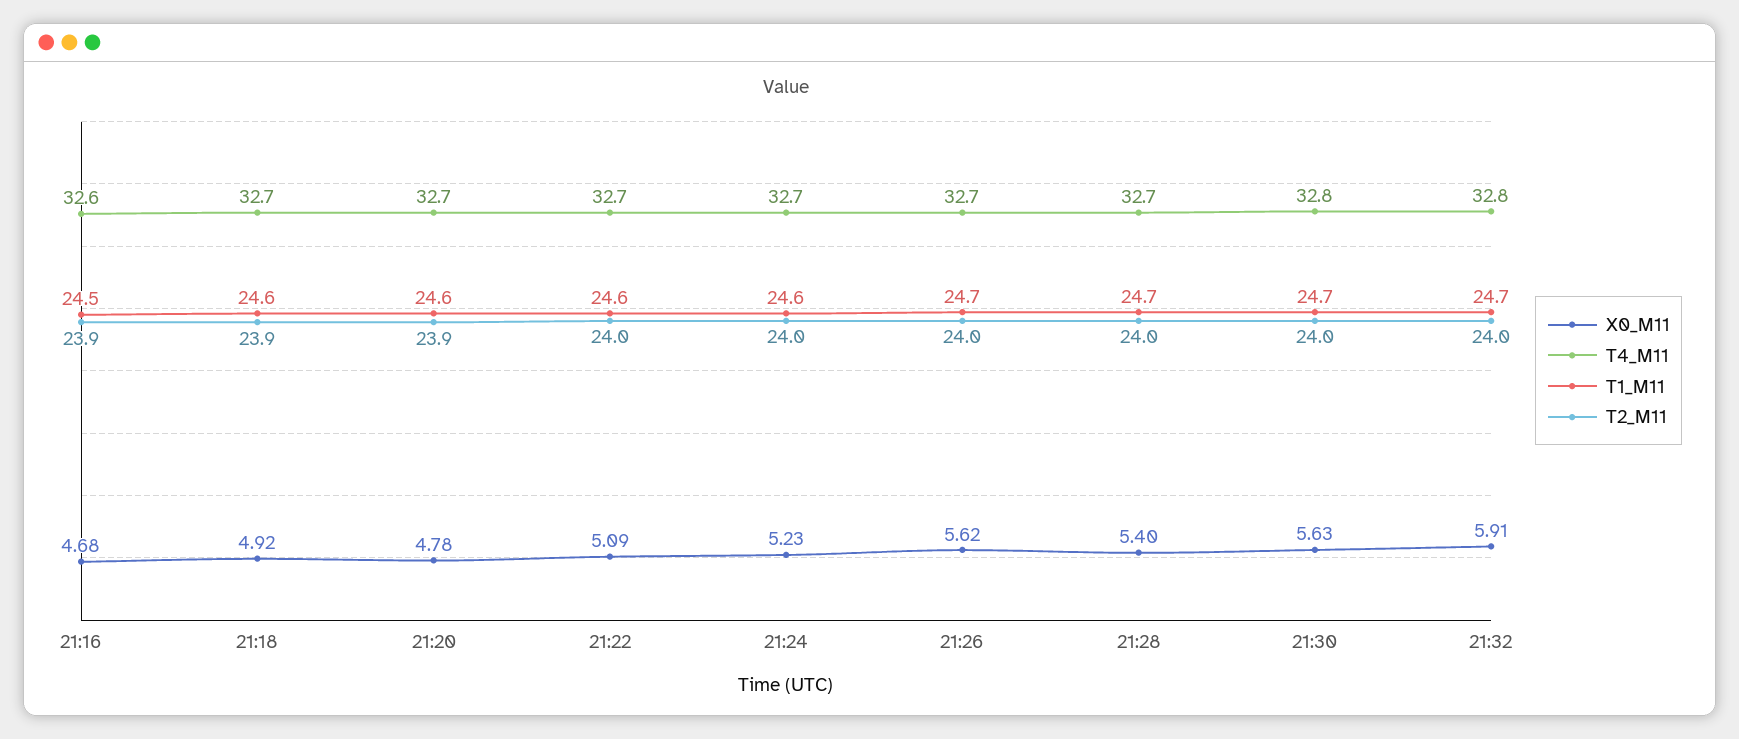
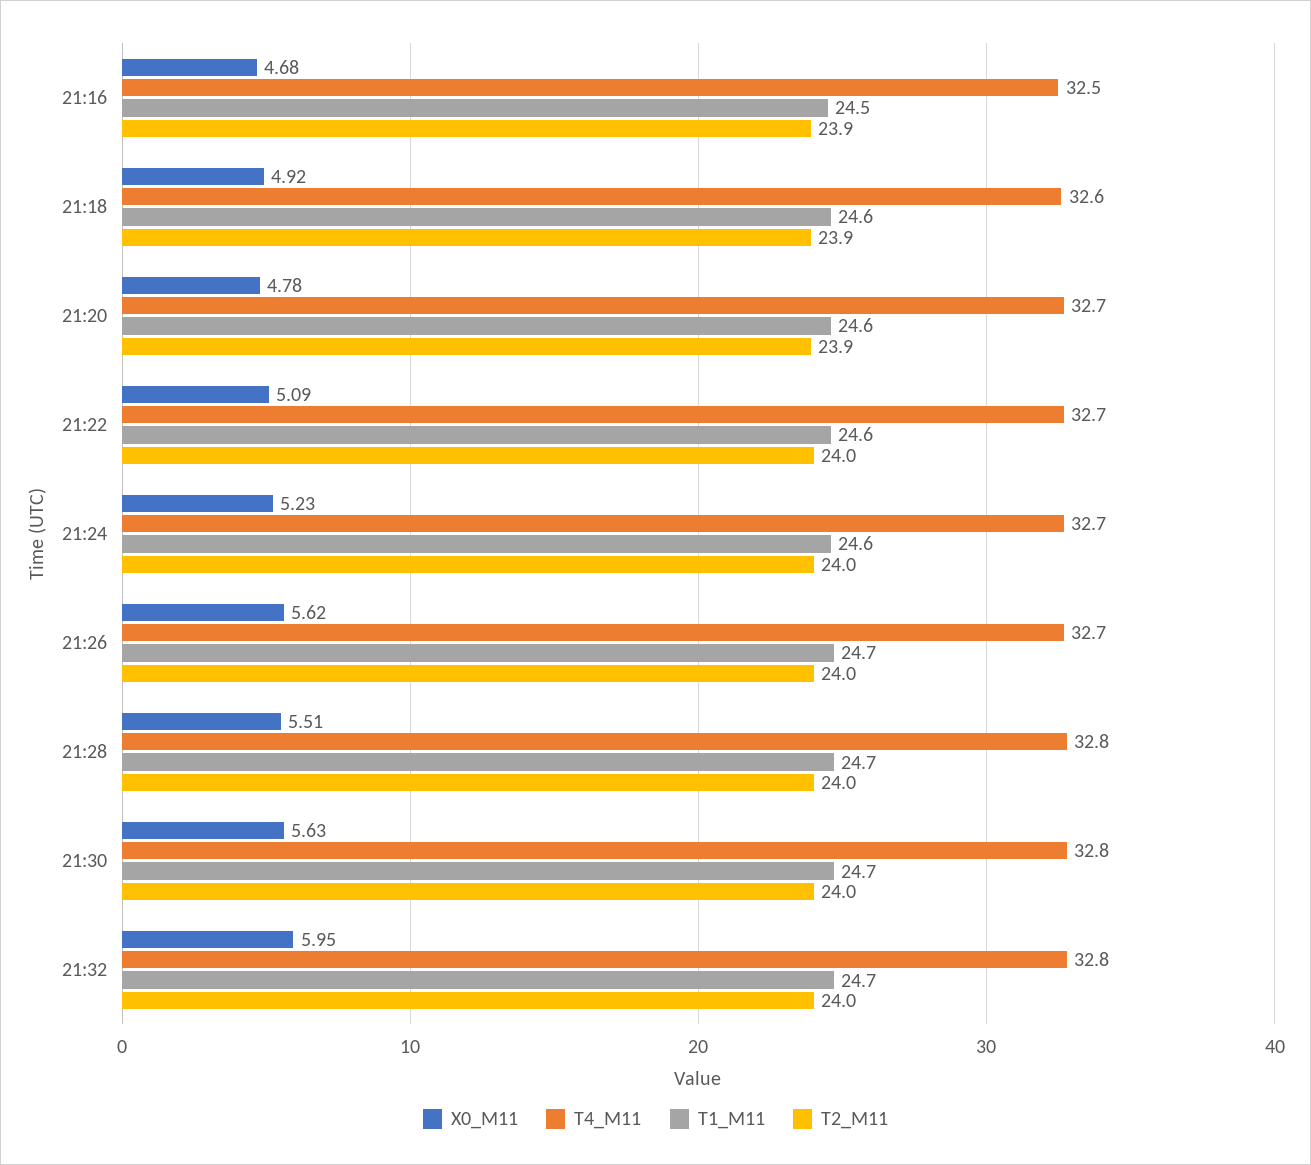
T4_M11, 21:16: 32.6 -> 32.5
T4_M11, 21:18: 32.7 -> 32.6
X0_M11, 21:28: 5.4 -> 5.51
T4_M11, 21:28: 32.7 -> 32.8
X0_M11, 21:32: 5.91 -> 5.95

